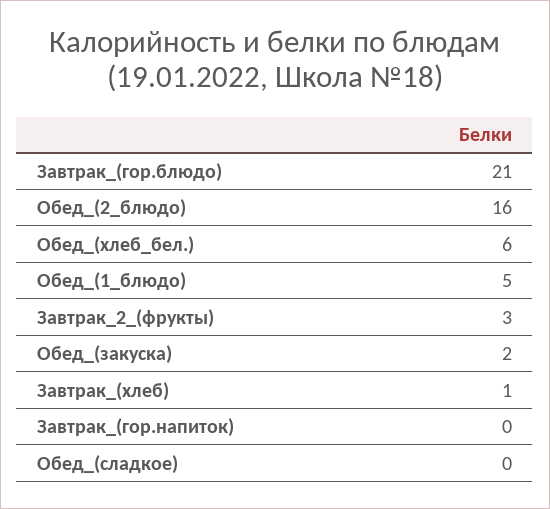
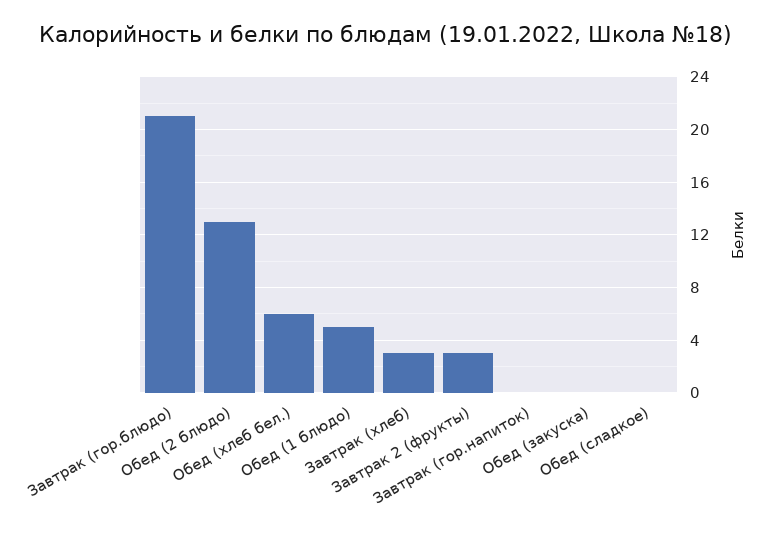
Обед_(2_блюдо): 16 -> 13
Обед_(закуска): 2 -> 0
Завтрак_(хлеб): 1 -> 3

